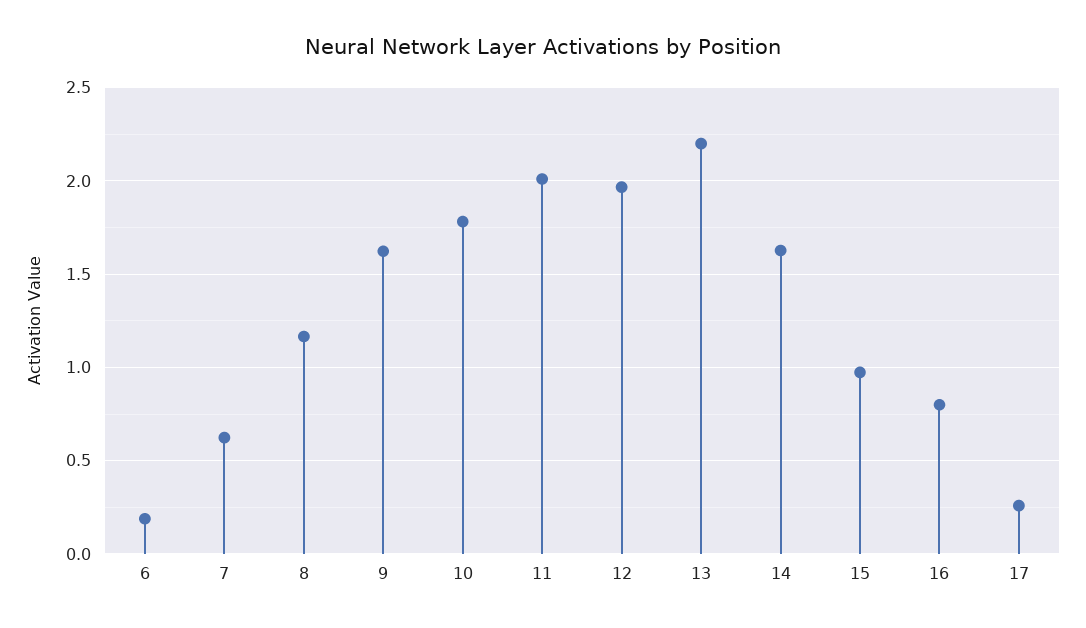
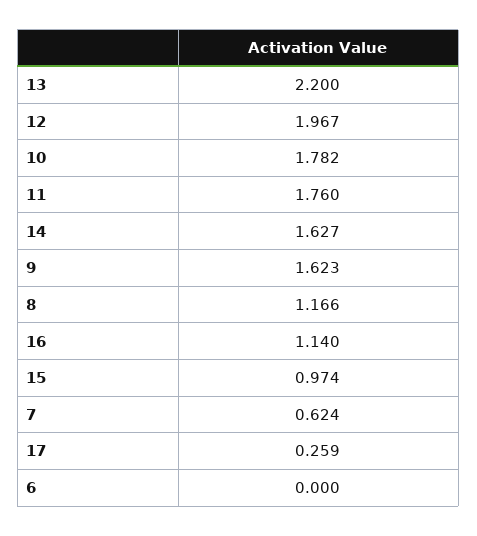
6: 0.2 -> 0
11: 2 -> 1.76
16: 0.8 -> 1.14

